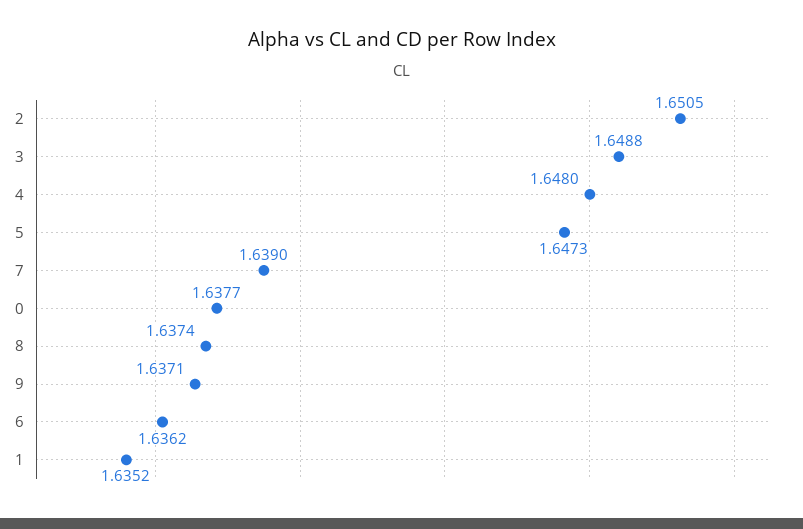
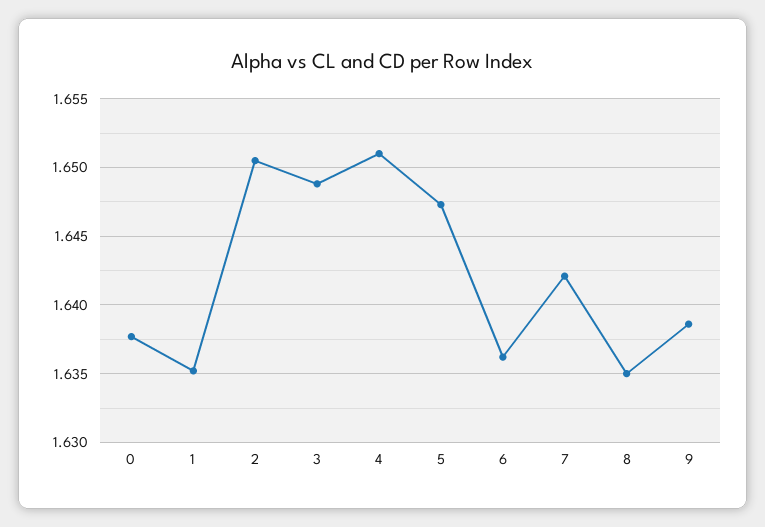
4: 1.648 -> 1.651
7: 1.639 -> 1.642
8: 1.6374 -> 1.635
9: 1.6371 -> 1.6385

